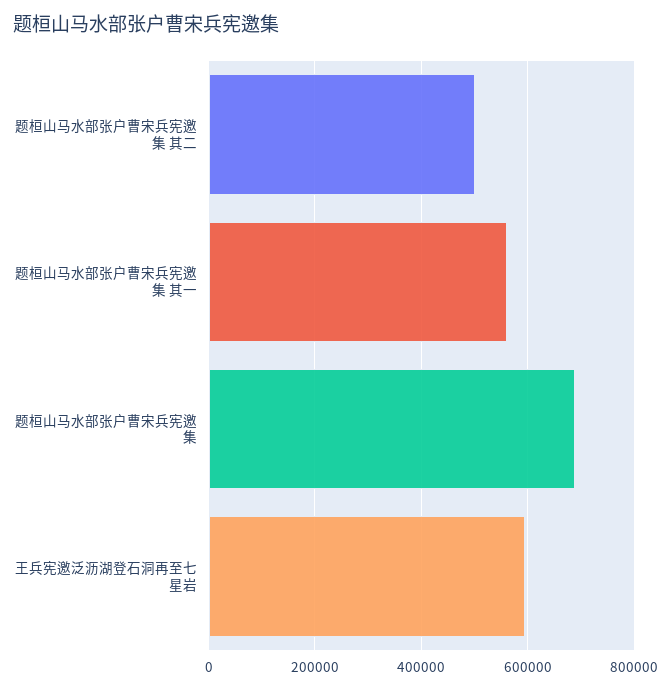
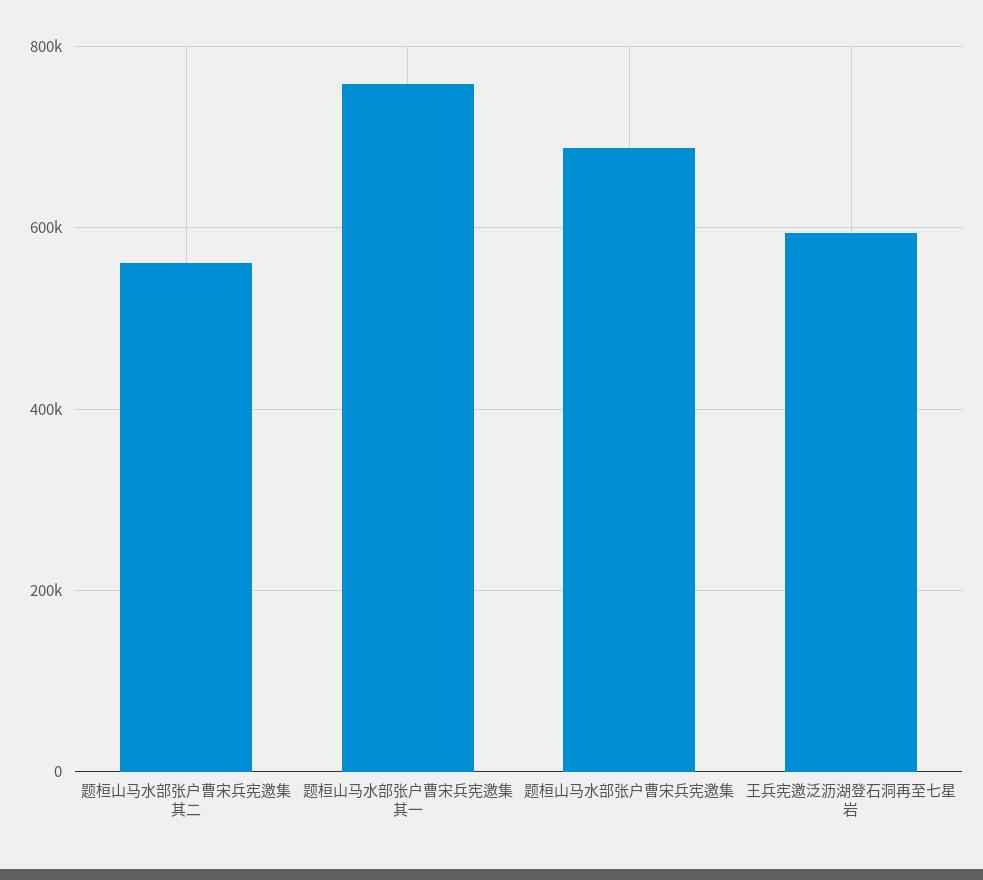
题桓山马水部张户曹宋兵宪邀集 其二: 500000 -> 560000
题桓山马水部张户曹宋兵宪邀集 其一: 560000 -> 760000

